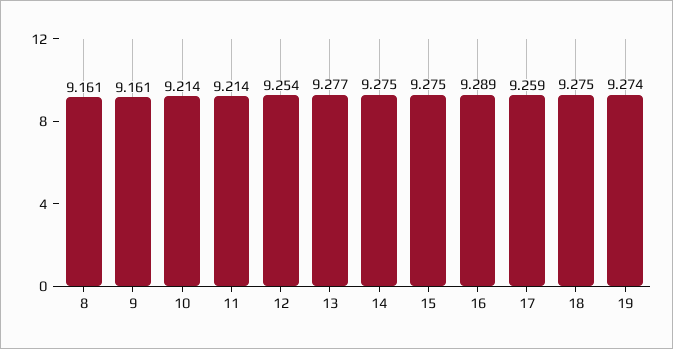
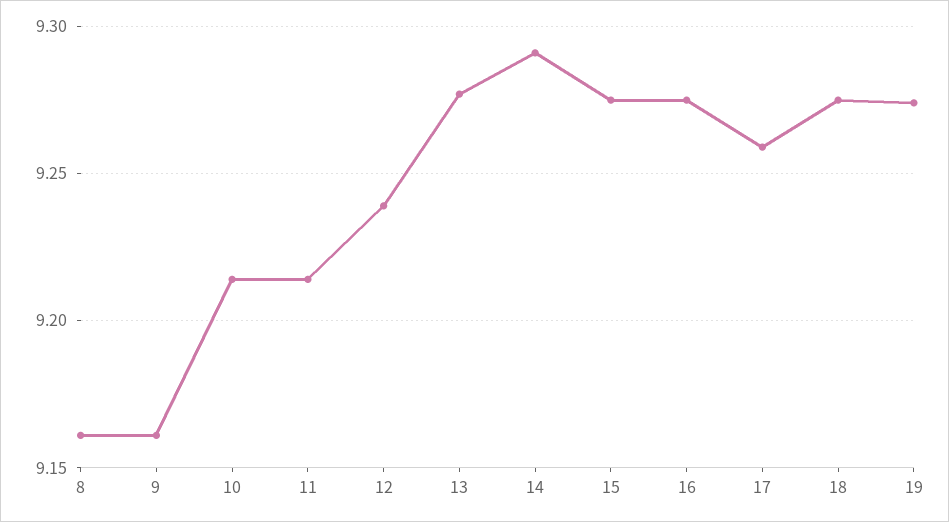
12: 9.254 -> 9.24
14: 9.275 -> 9.29
16: 9.289 -> 9.275

